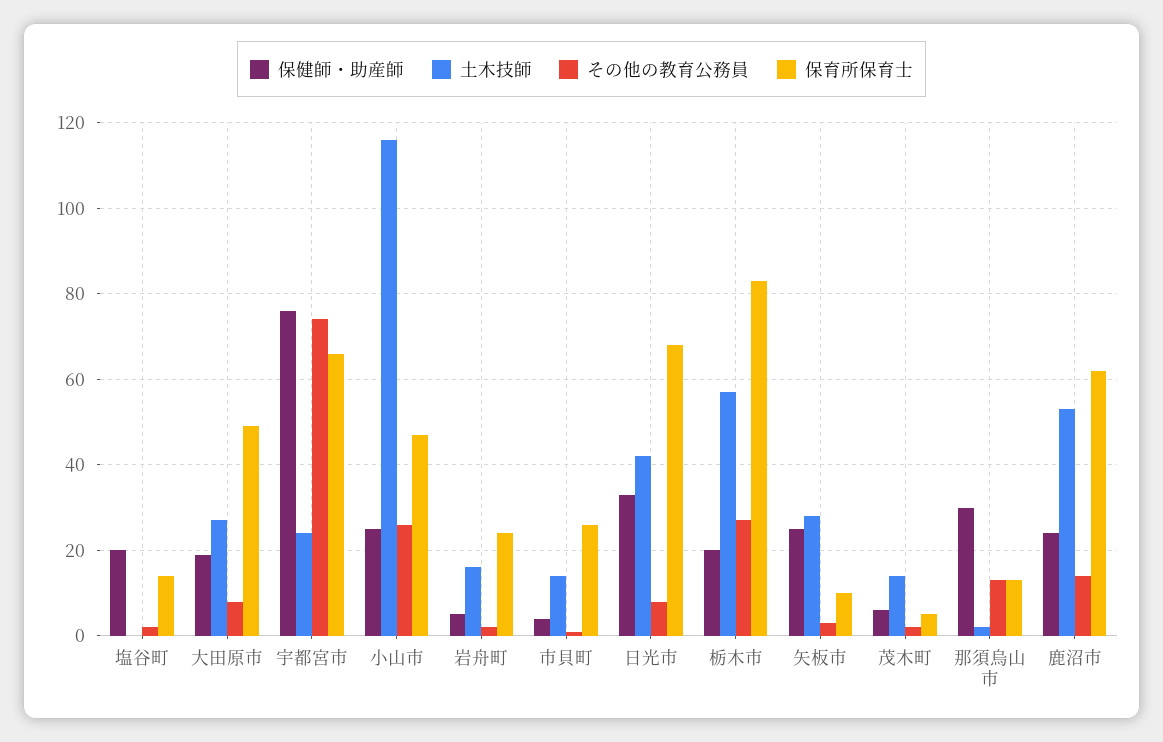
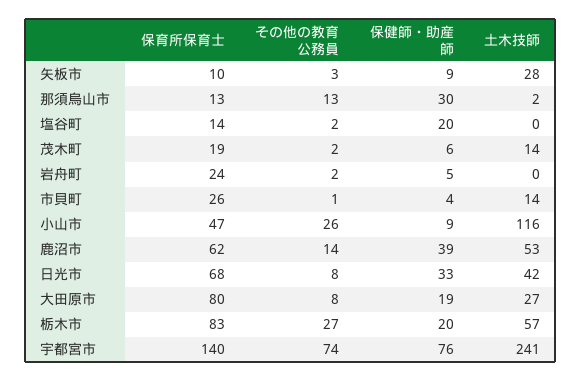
保育所保育士, 大田原市: 50 -> 80
土木技師, 宇都宮市: 25 -> 241
保育所保育士, 宇都宮市: 65 -> 140
保健師・助産師, 小山市: 25 -> 9
土木技師, 岩舟町: 15 -> 0
保健師・助産師, 矢板市: 25 -> 9
保育所保育士, 茂木町: 5 -> 19
保健師・助産師, 鹿沼市: 25 -> 39

